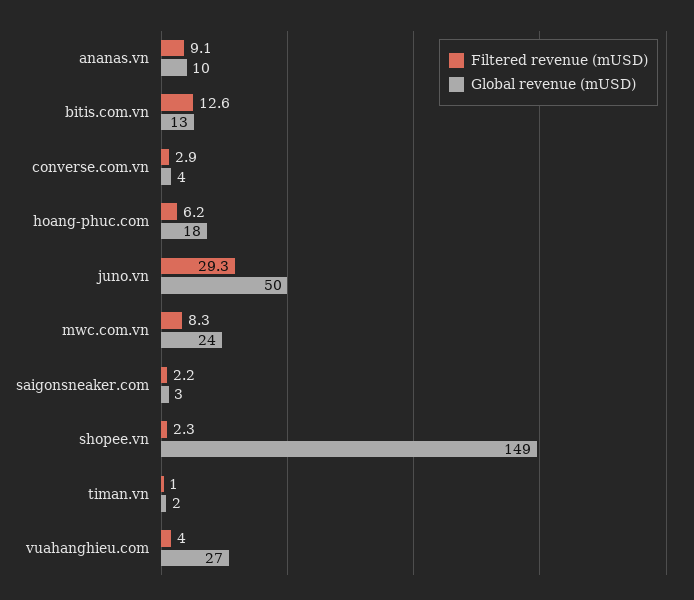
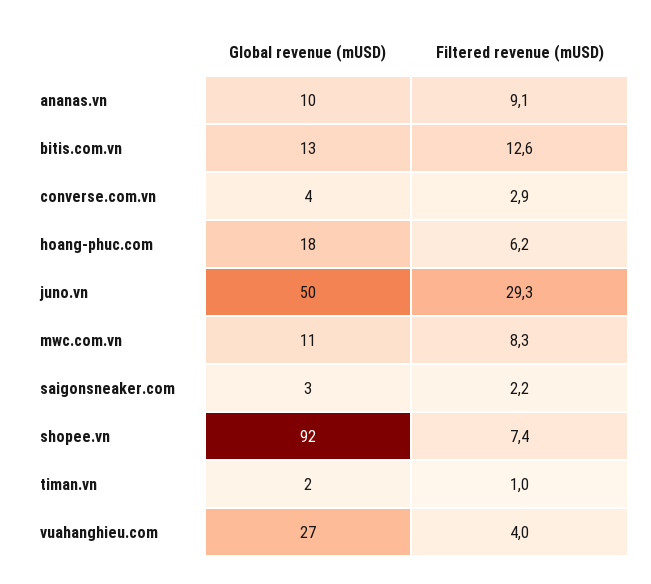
Global revenue (mUSD), mwc.com.vn: 24 -> 11
Filtered revenue (mUSD), shopee.vn: 2.3 -> 7.4
Global revenue (mUSD), shopee.vn: 149 -> 92

